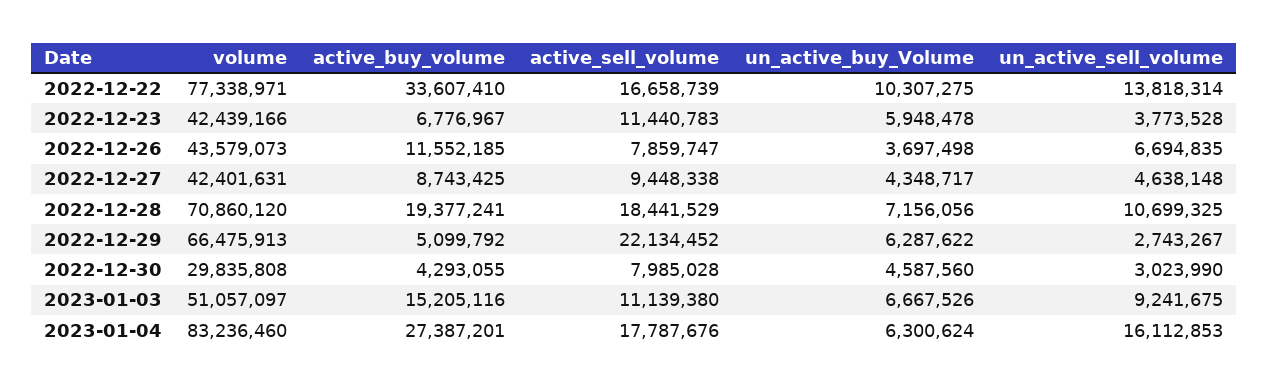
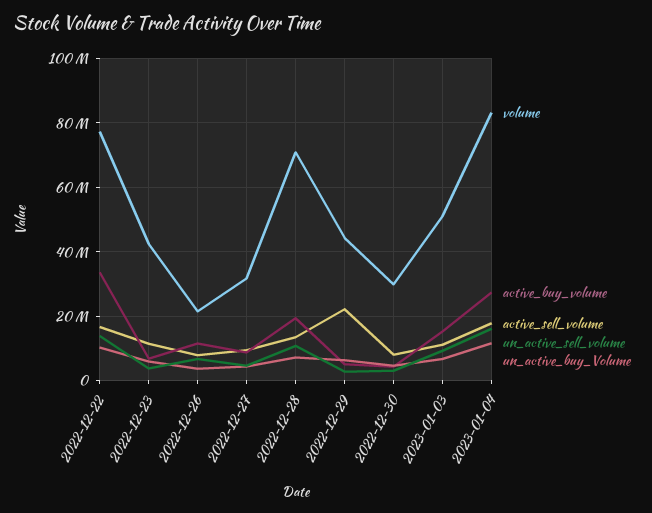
volume, 2022-12-26: 43579073 -> 22000000
volume, 2022-12-27: 42401631 -> 32000000
active_sell_volume, 2022-12-28: 18441529 -> 14000000
volume, 2022-12-29: 66475913 -> 44000000
un_active_buy_Volume, 2023-01-04: 6300624 -> 12000000

